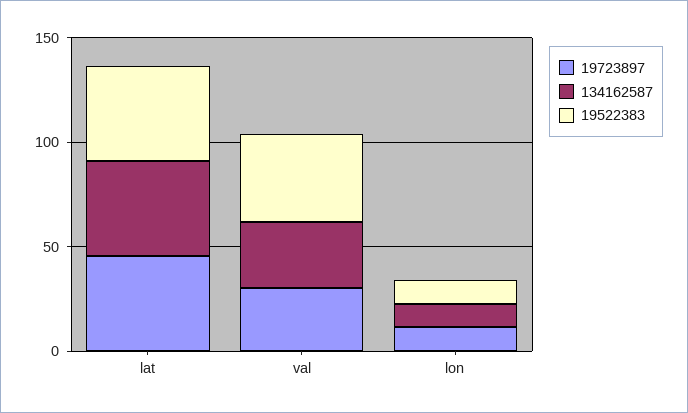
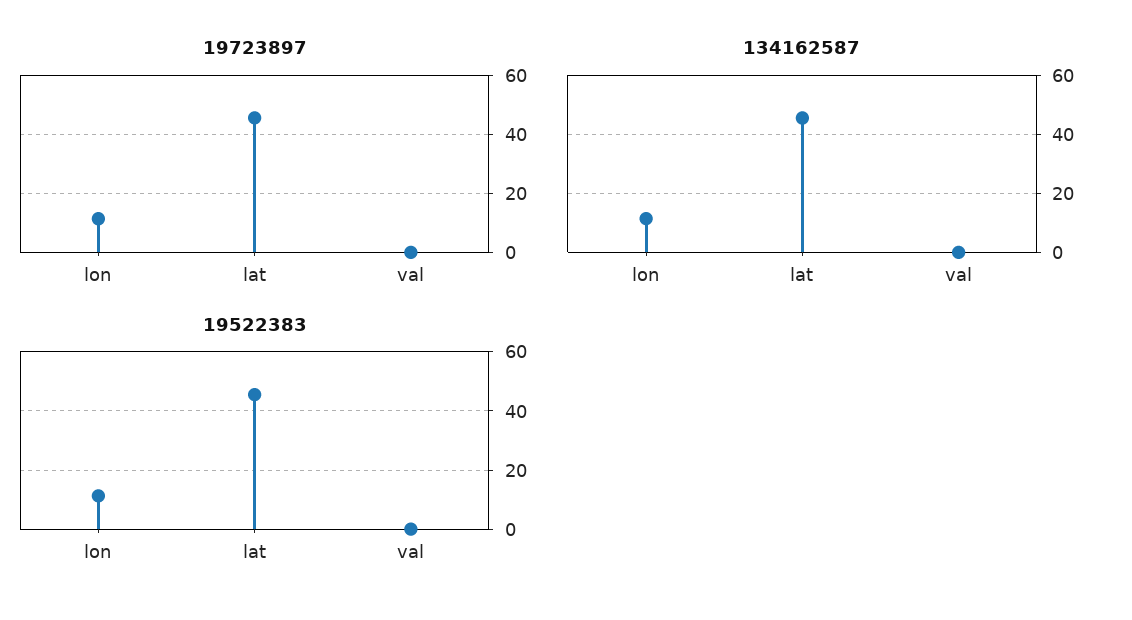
19723897, val: 30 -> 0
134162587, val: 30 -> 0
19522383, val: 40 -> 0

